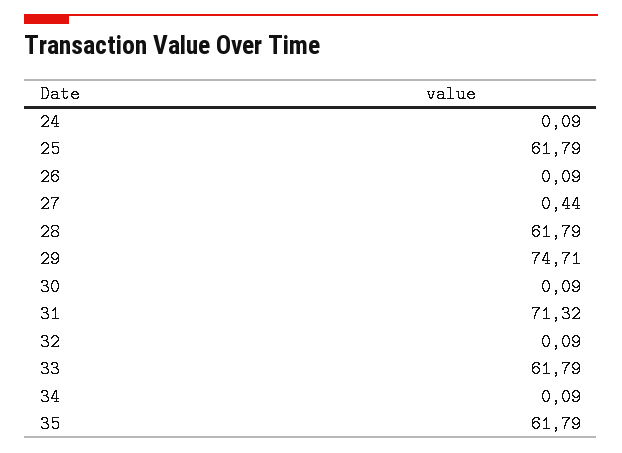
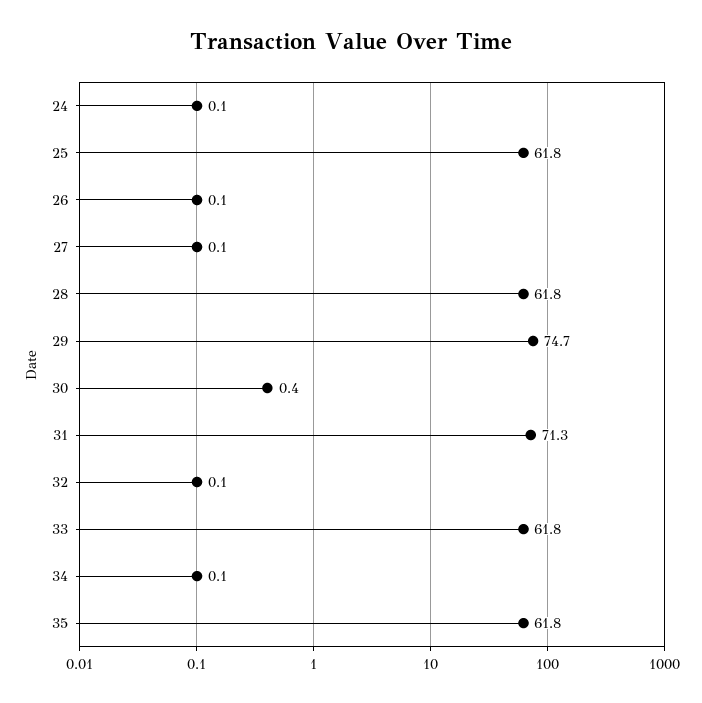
27: 0.44 -> 0.1
30: 0.09 -> 0.4

